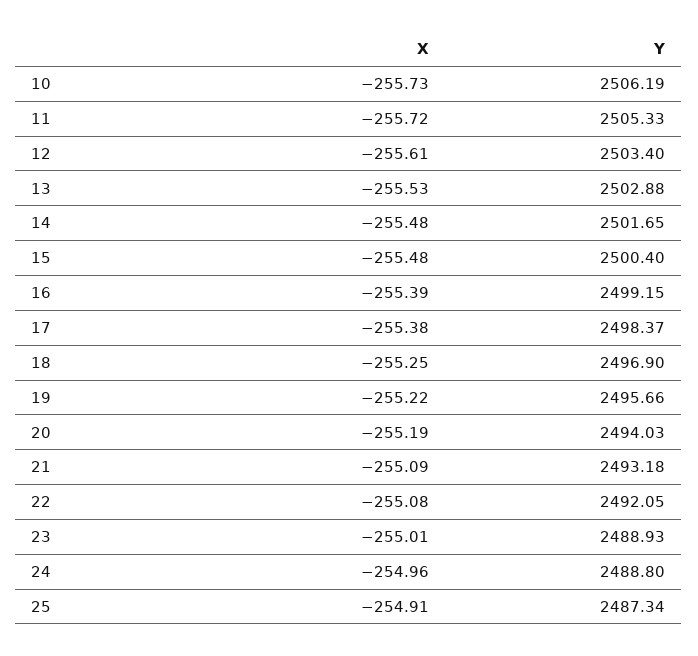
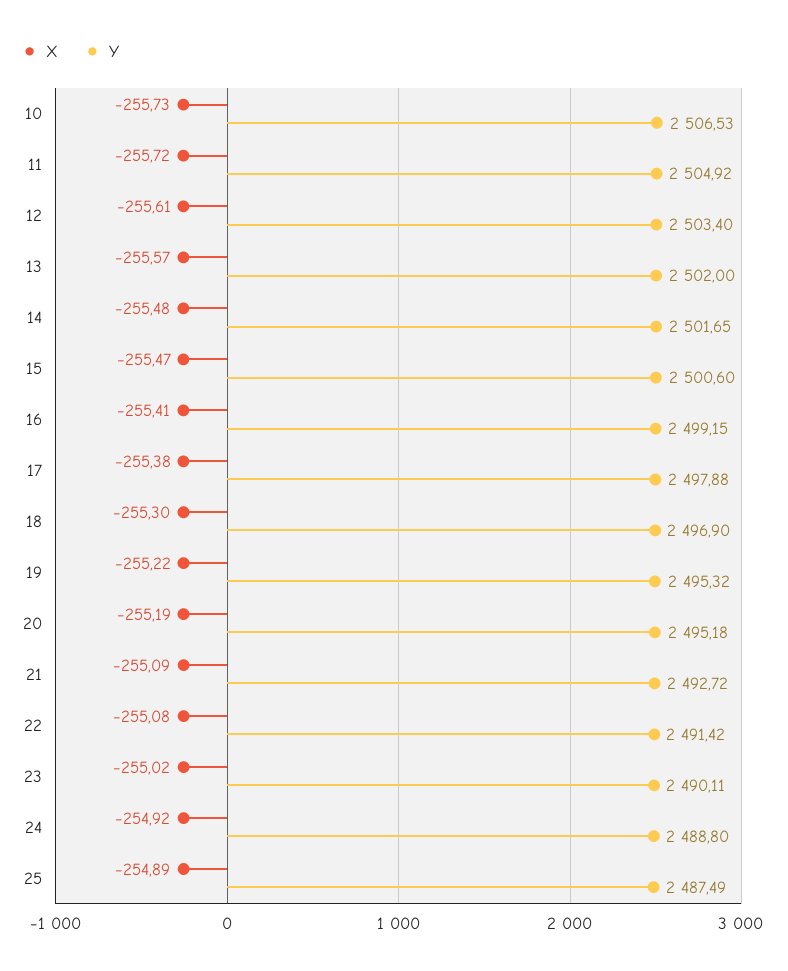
Y, 10: 2506.19 -> 2506.53
Y, 11: 2505.33 -> 2504.92
X, 13: -255.53 -> -255.57
Y, 13: 2502.88 -> 2502
X, 15: -255.48 -> -255.47
Y, 15: 2500.4 -> 2500.6
X, 16: -255.39 -> -255.41
Y, 17: 2498.37 -> 2497.88
X, 18: -255.25 -> -255.3
Y, 19: 2495.66 -> 2495.32
Y, 20: 2494.03 -> 2495.18
Y, 21: 2493.18 -> 2492.72
Y, 22: 2492.05 -> 2491.42
X, 23: -255.01 -> -255.02
Y, 23: 2488.93 -> 2490.11
X, 24: -254.96 -> -254.92
X, 25: -254.91 -> -254.89
Y, 25: 2487.34 -> 2487.49

